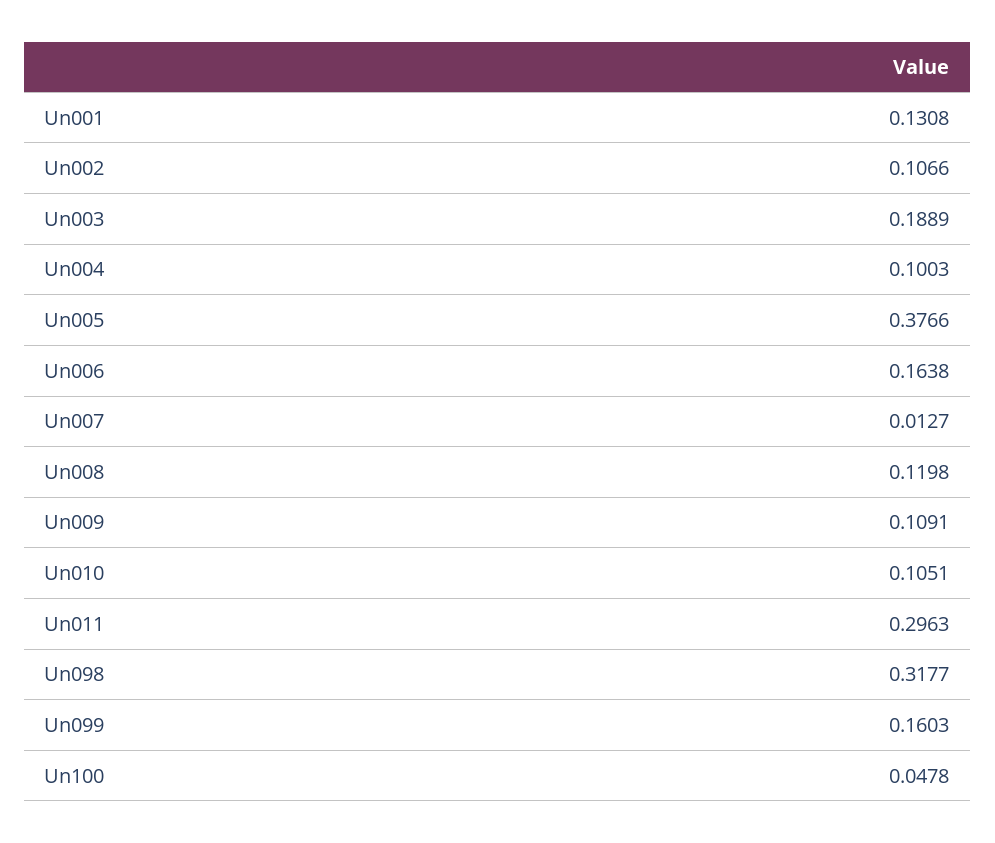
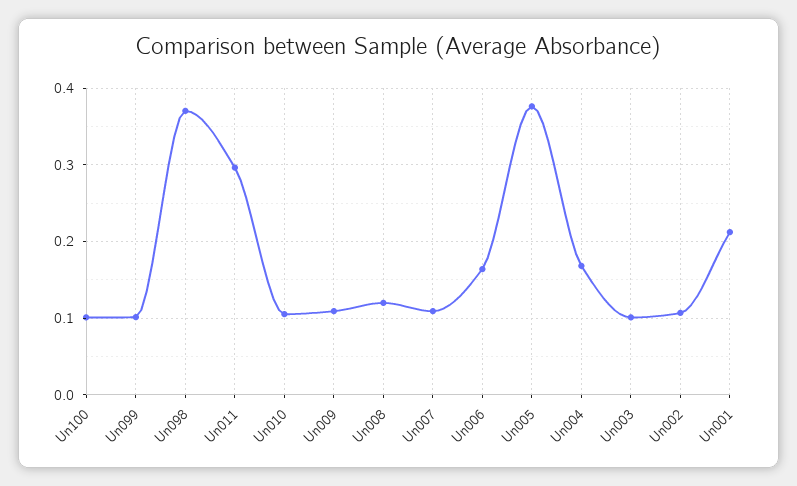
Un001: 0.1308 -> 0.21
Un003: 0.1889 -> 0.1
Un004: 0.1003 -> 0.17
Un007: 0.0127 -> 0.11
Un098: 0.3177 -> 0.37
Un099: 0.1603 -> 0.1
Un100: 0.0478 -> 0.1

